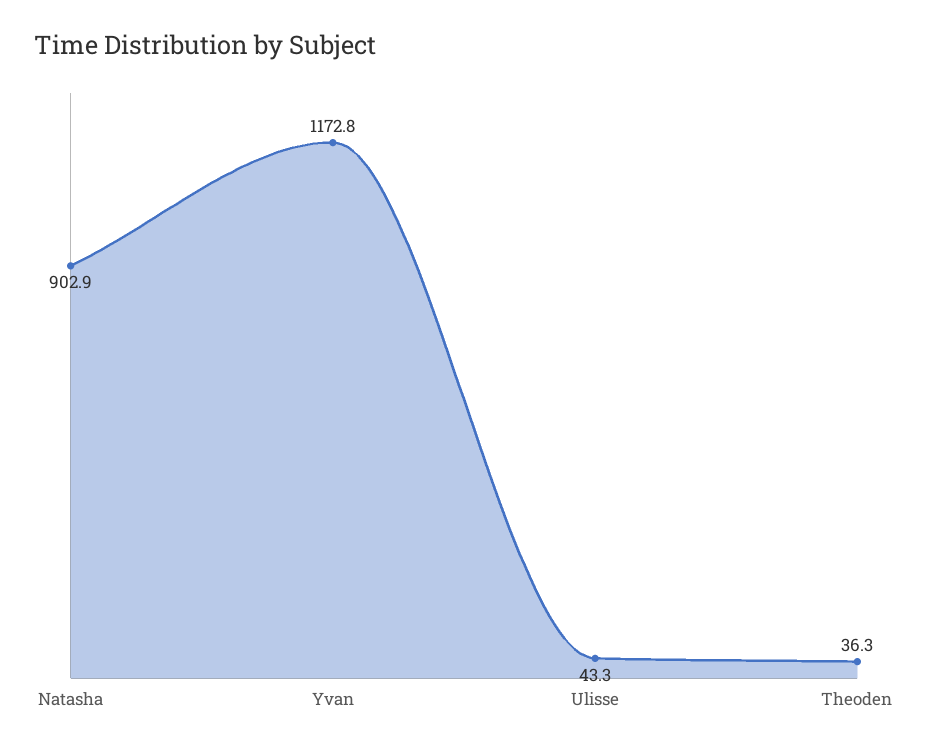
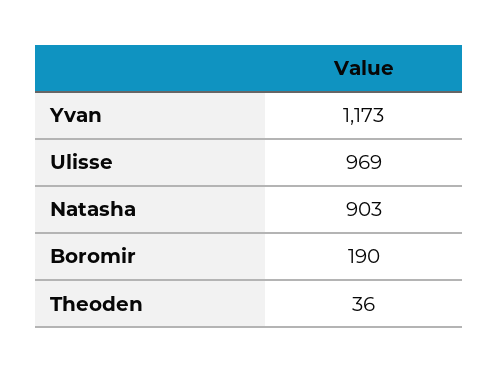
Ulisse: 43.3 -> 969
Boromir: none -> 190

